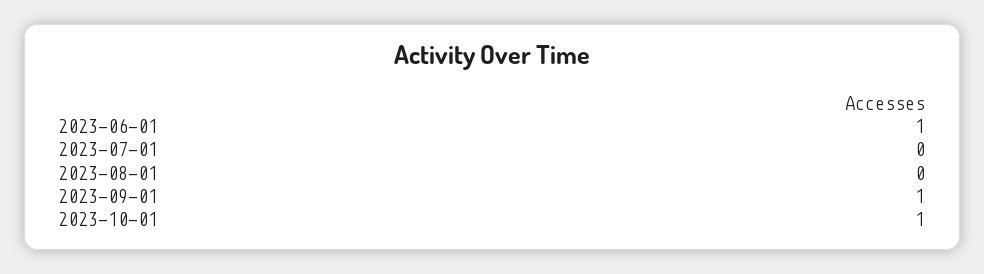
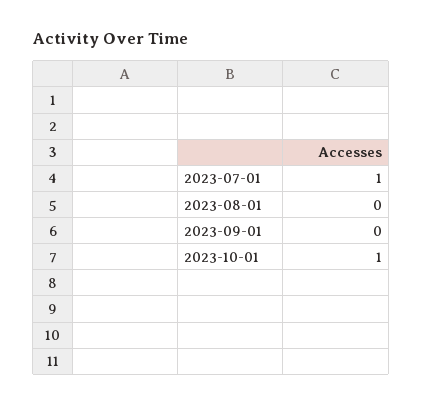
2023-06-01: 1 -> none
2023-07-01: 0 -> 1
2023-09-01: 1 -> 0

